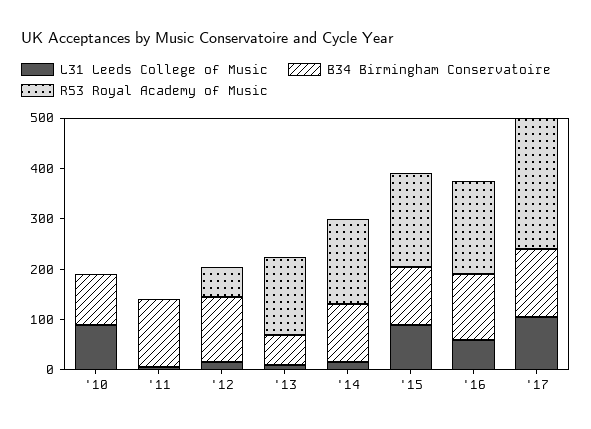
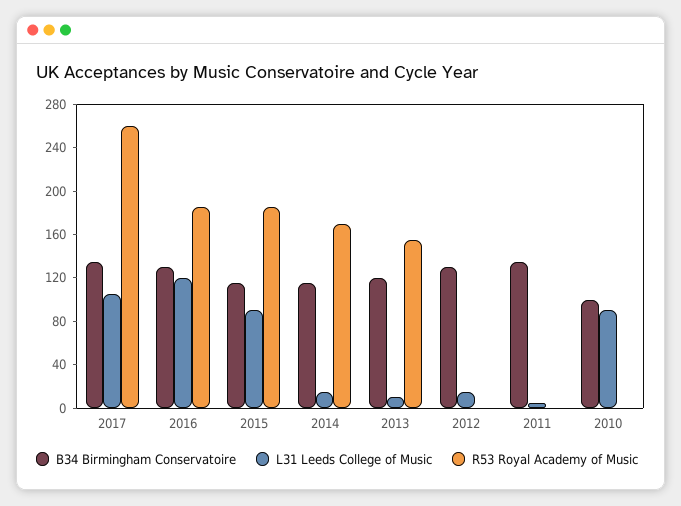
R53 Royal Academy of Music, '12: 60 -> 0
B34 Birmingham Conservatoire, '13: 60 -> 120
L31 Leeds College of Music, '16: 60 -> 120

